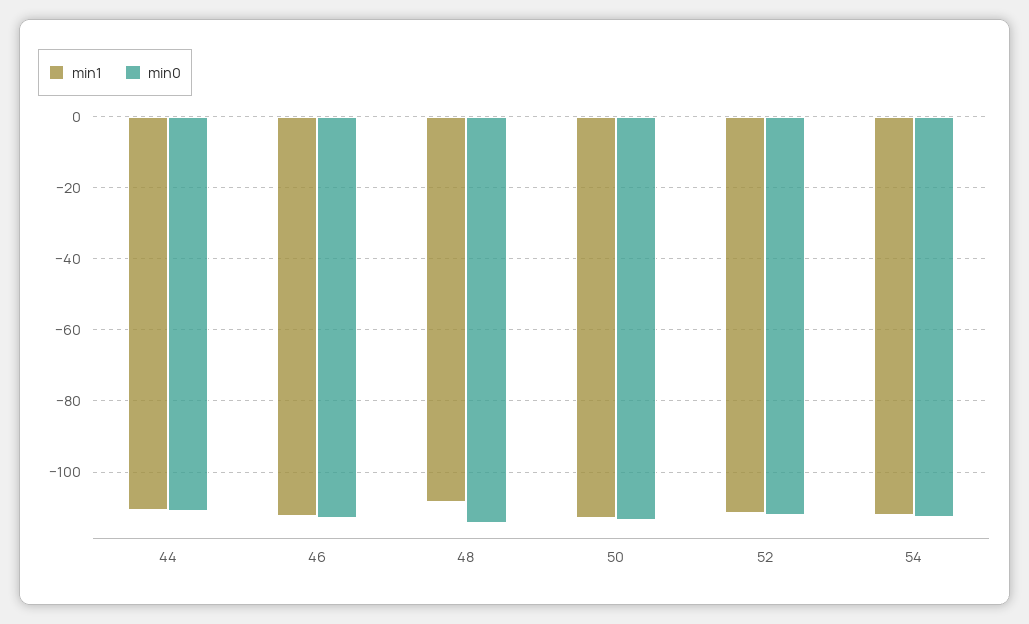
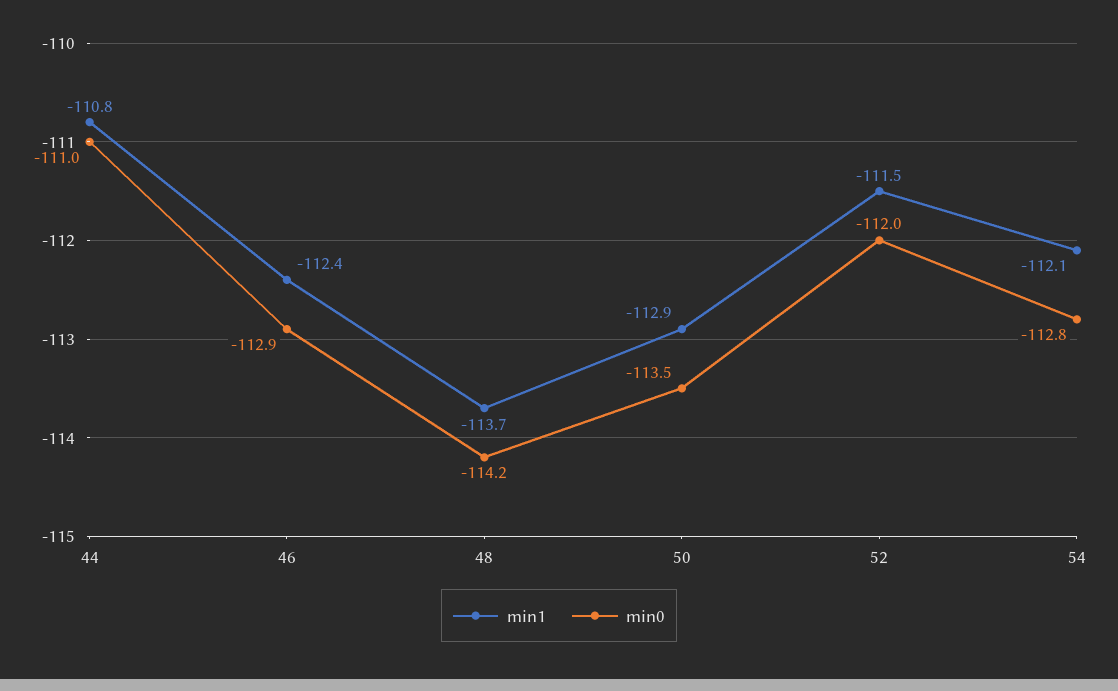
min1, 48: -108 -> -113.7

